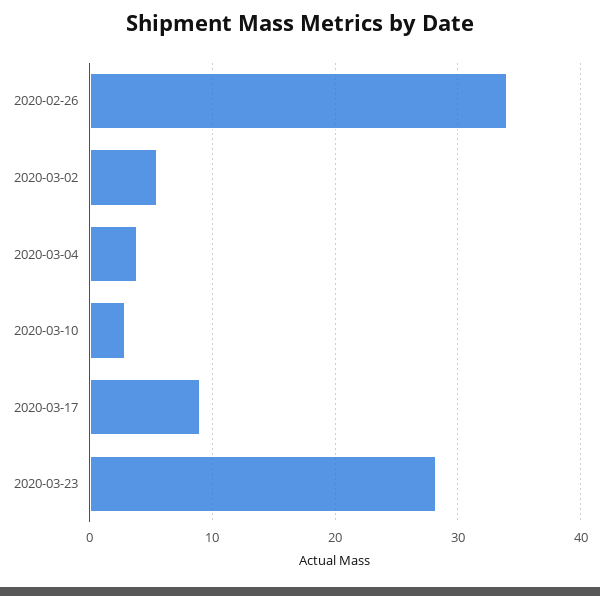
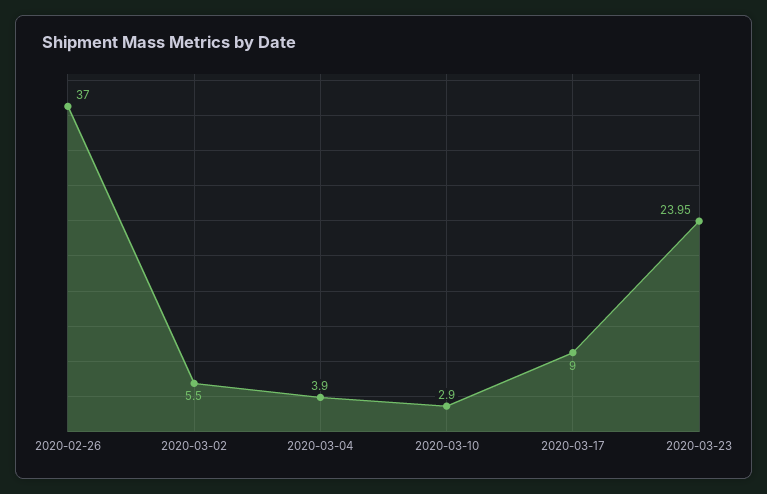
2020-02-26: 34 -> 37
2020-03-23: 28 -> 23.95

